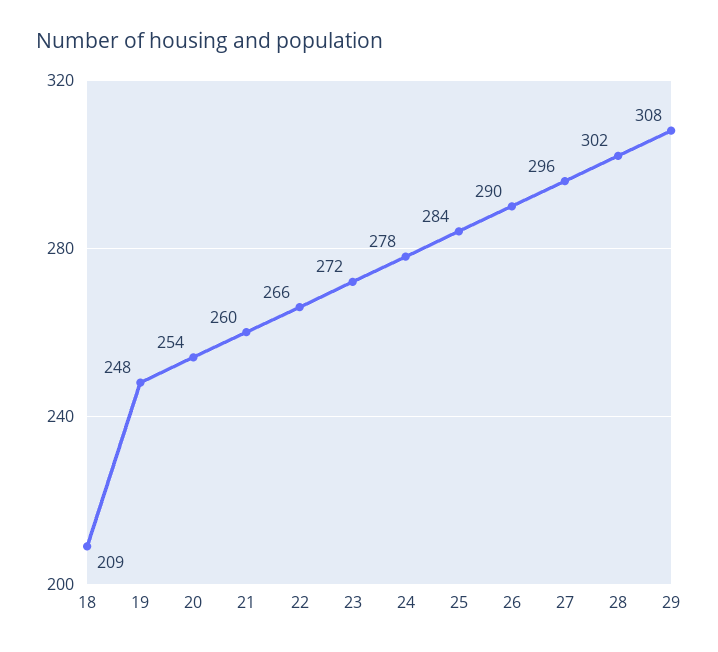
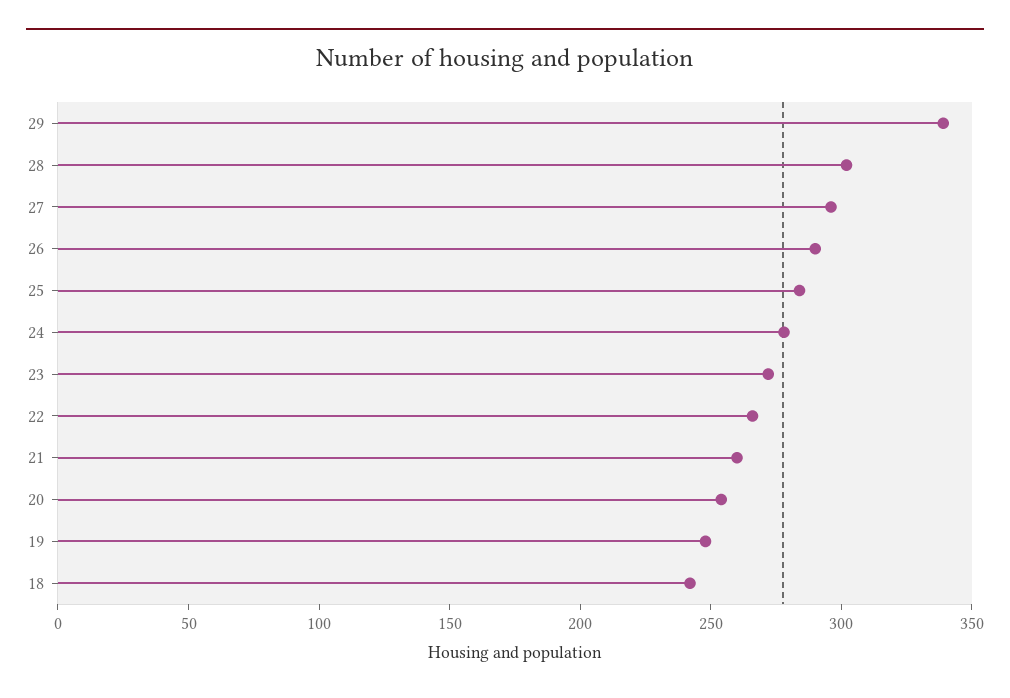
18: 209 -> 240
29: 308 -> 340

